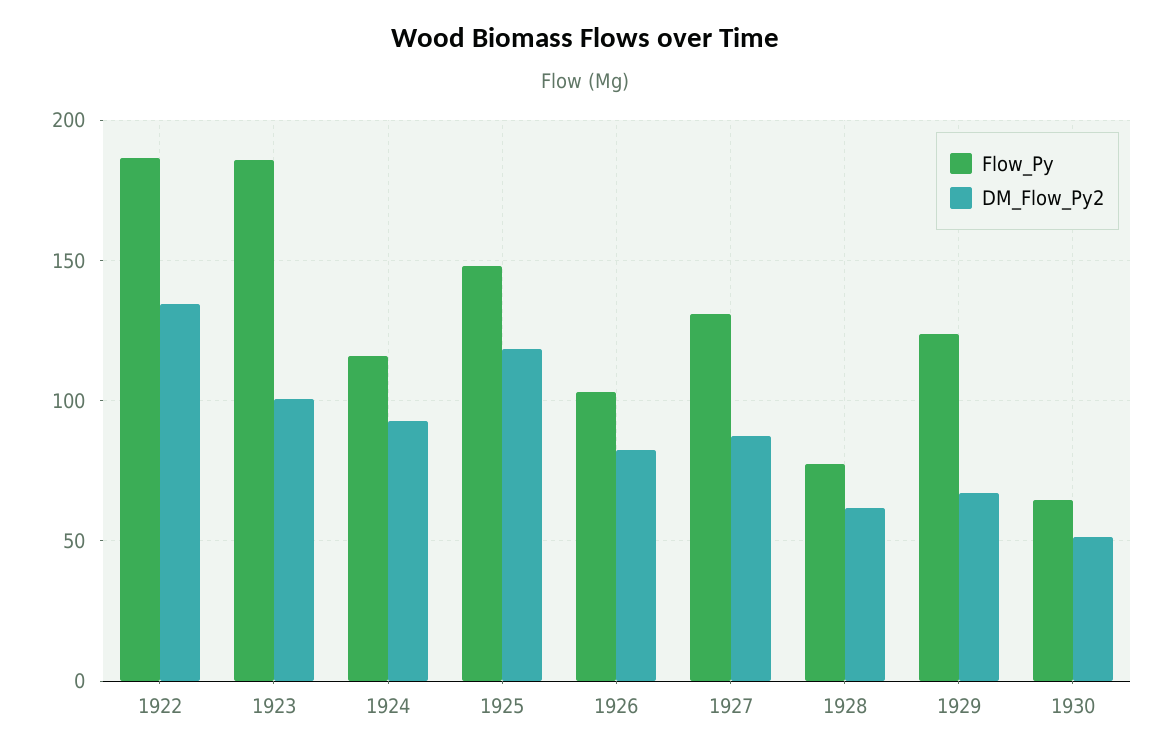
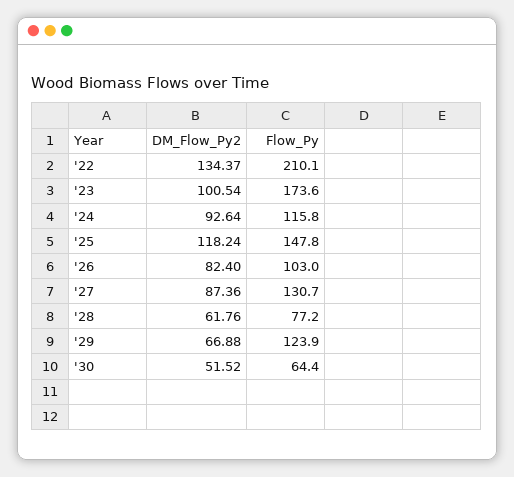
Flow_Py, 1922: 185 -> 210.1
Flow_Py, 1923: 185 -> 173.6

